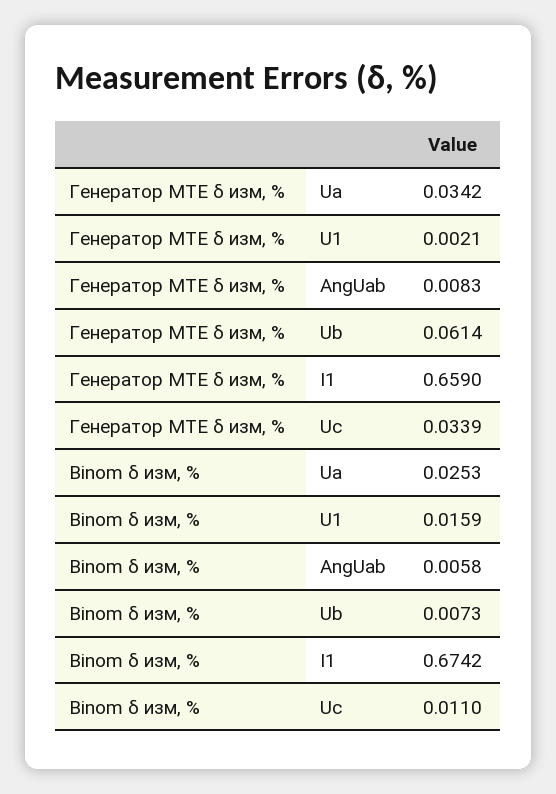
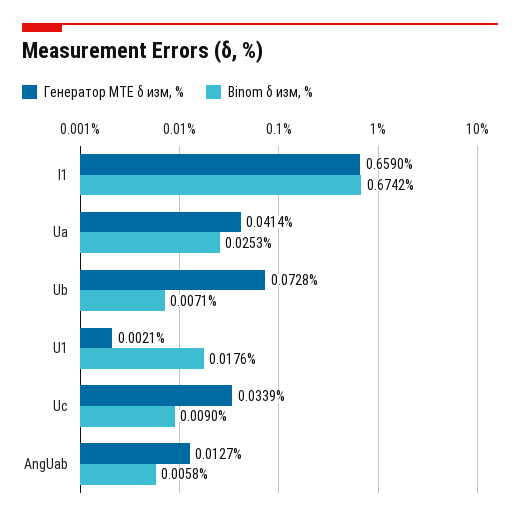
Генератор MTE δ изм, %, Ua: 0.0342 -> 0.0414
Генератор MTE δ изм, %, AngUab: 0.0083 -> 0.0127
Генератор MTE δ изм, %, Ub: 0.0614 -> 0.0728
Binom δ изм, %, U1: 0.0159 -> 0.0176
Binom δ изм, %, Ub: 0.0073 -> 0.0071
Binom δ изм, %, Uc: 0.011 -> 0.009

